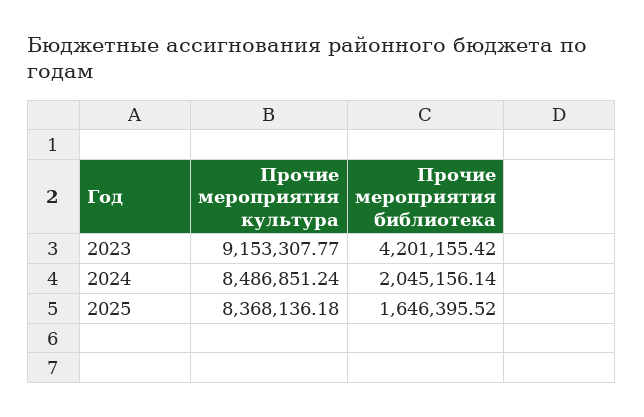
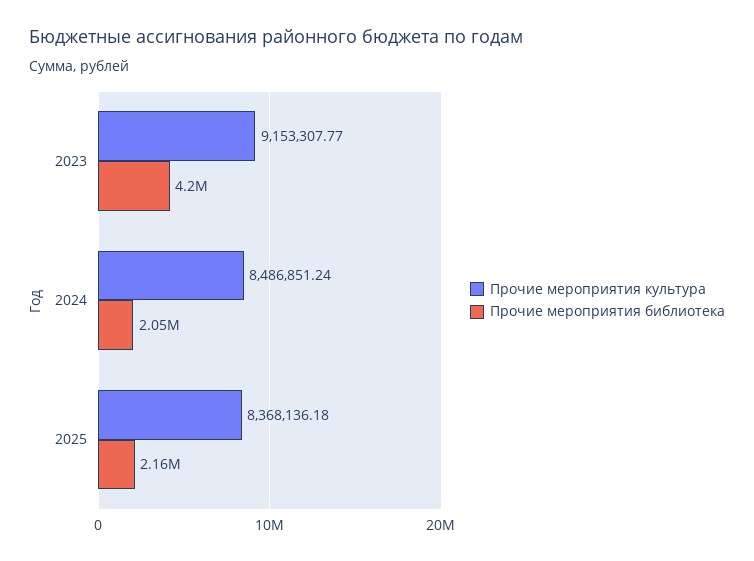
Прочие мероприятия библиотека, 2025: 1646395.52 -> 2160000

